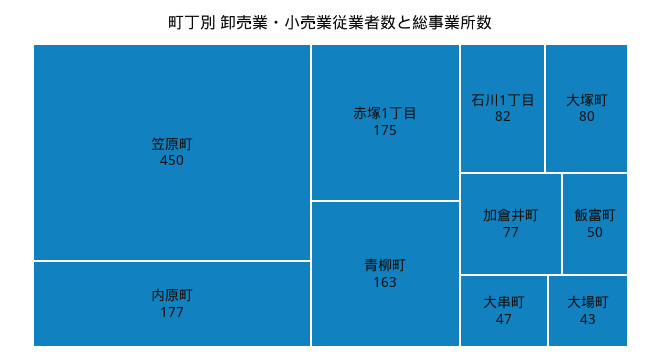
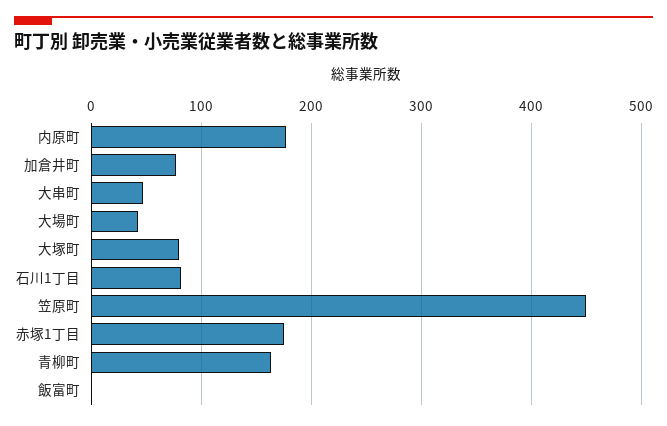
飯富町: 50 -> 0

